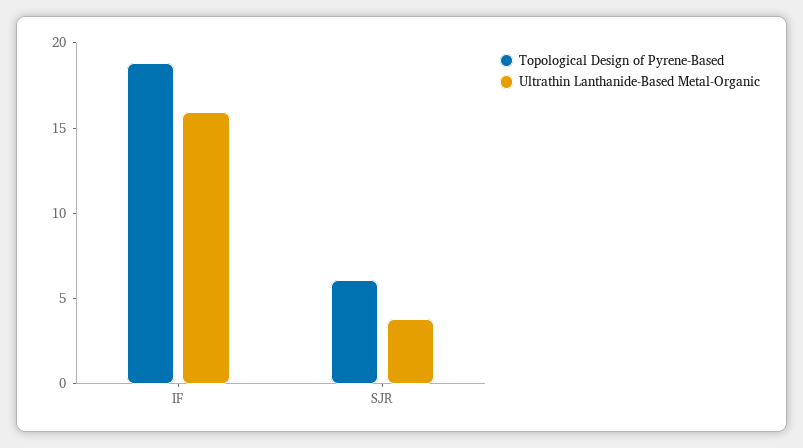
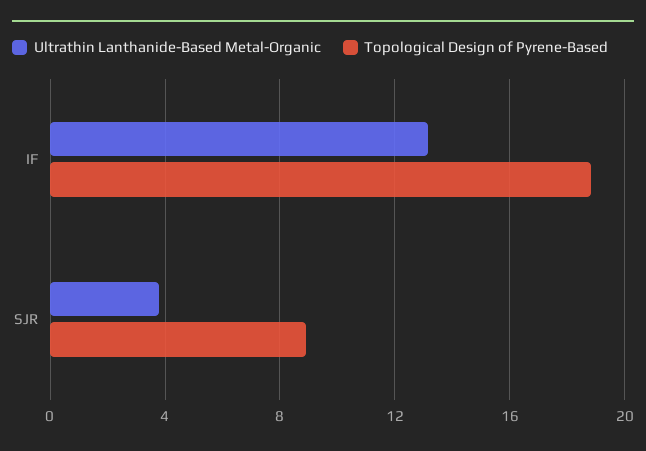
Ultrathin Lanthanide-Based Metal-Organic, IF: 16 -> 13
Topological Design of Pyrene-Based, SJR: 6 -> 9

